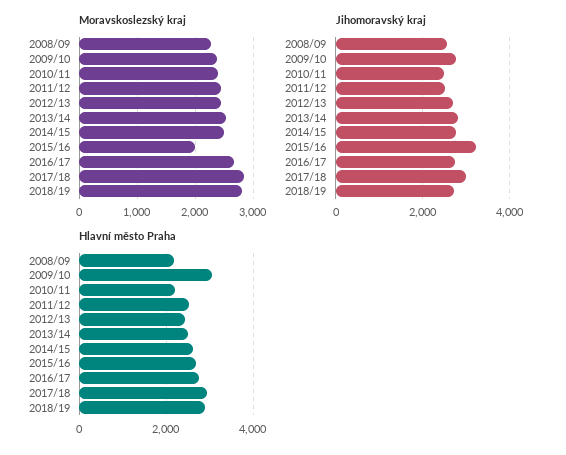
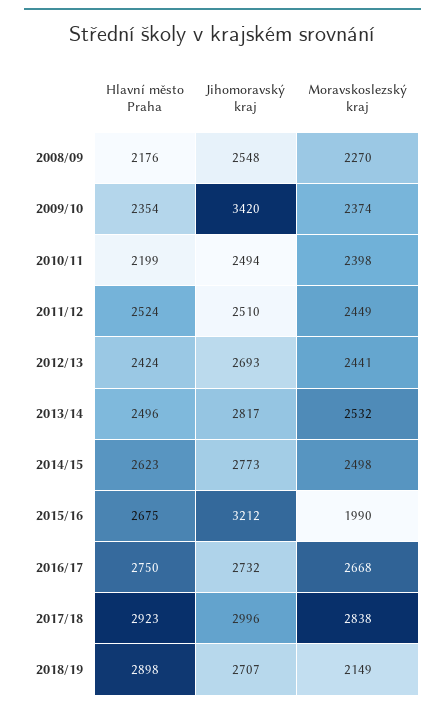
Moravskoslezský kraj, 2018/19: 2800 -> 2149
Jihomoravský kraj, 2009/10: 2800 -> 3420
Hlavní město Praha, 2009/10: 3000 -> 2354

